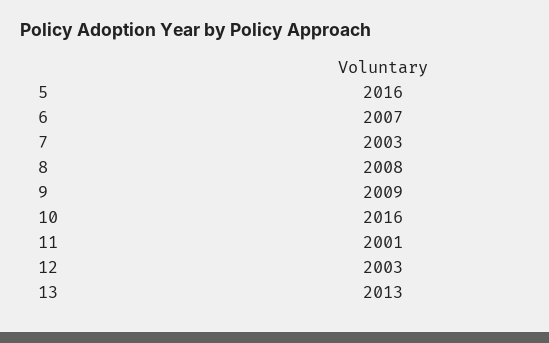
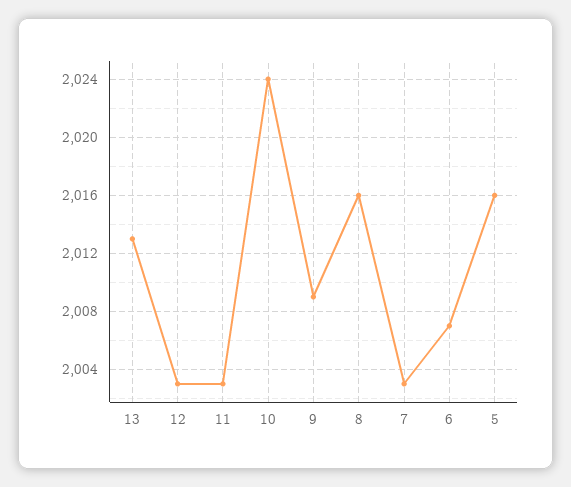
8: 2008 -> 2016
10: 2016 -> 2024
11: 2001 -> 2003

